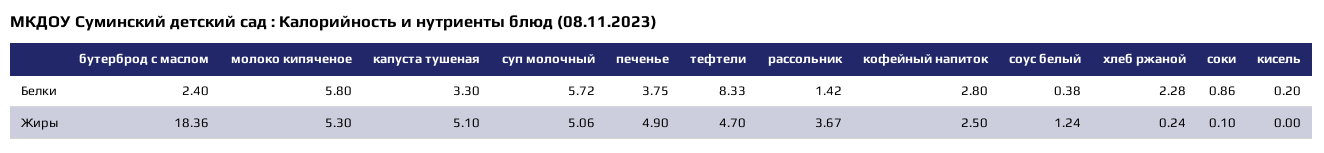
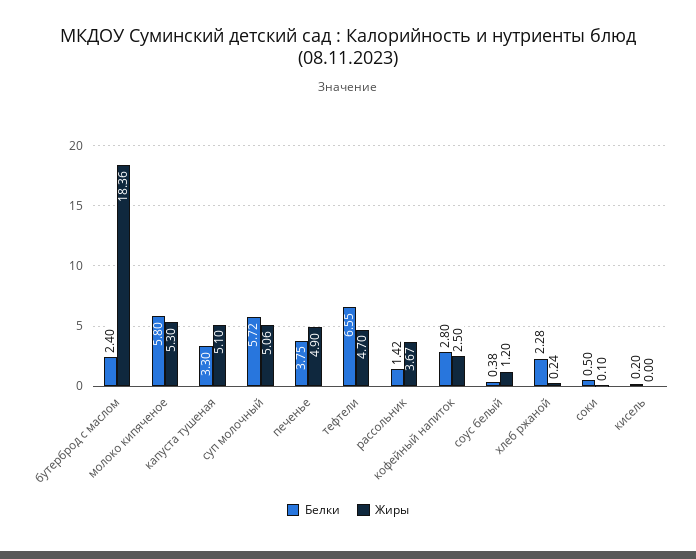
Белки, тефтели: 8.33 -> 6.55
Белки, соки: 0.86 -> 0.5
Жиры, соус белый: 1.24 -> 1.2

